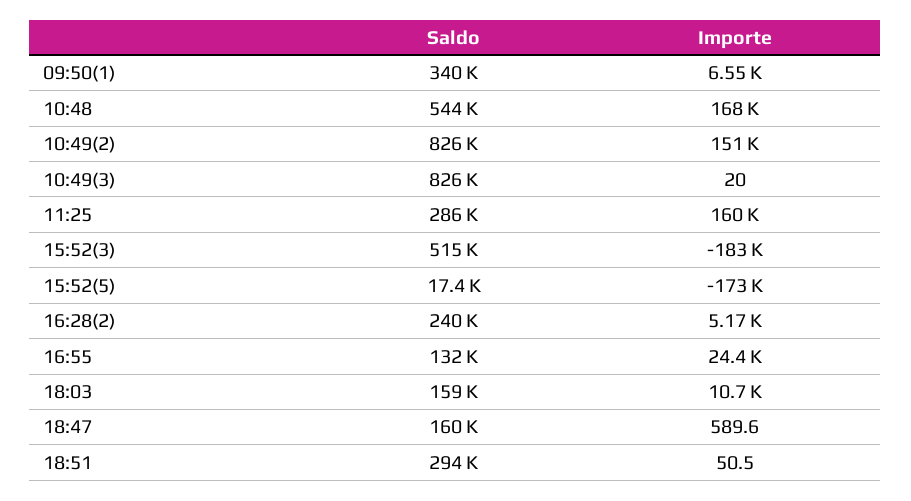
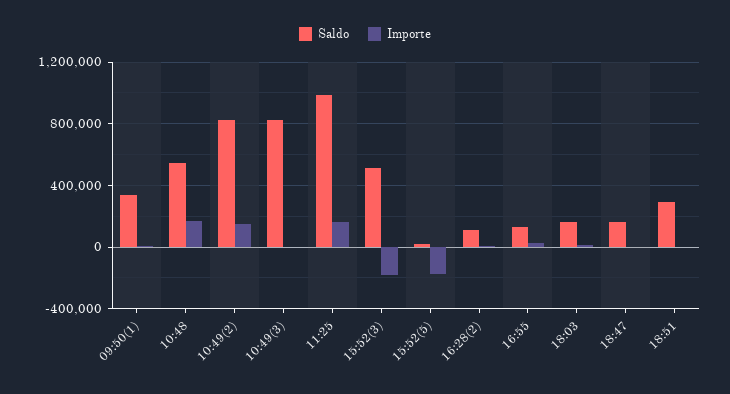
Saldo, 11:25: 286000 -> 1000000
Saldo, 16:28(2): 240000 -> 100000

